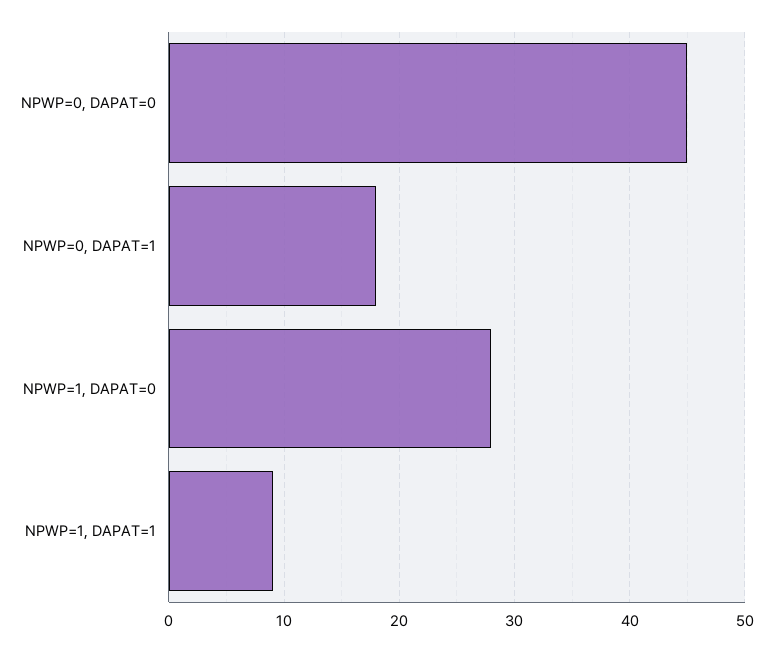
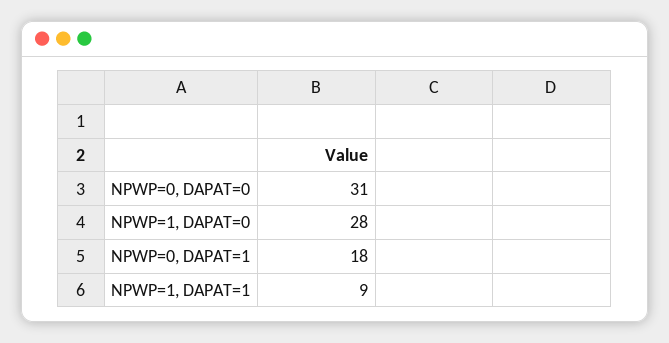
NPWP=0, DAPAT=0: 45 -> 31

